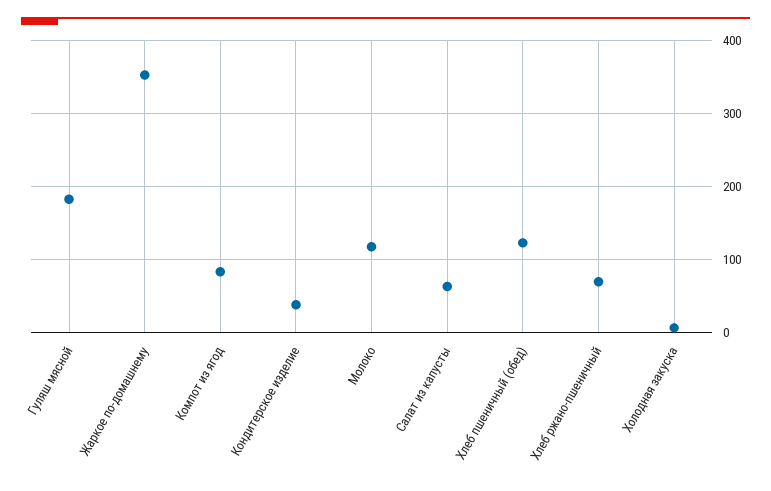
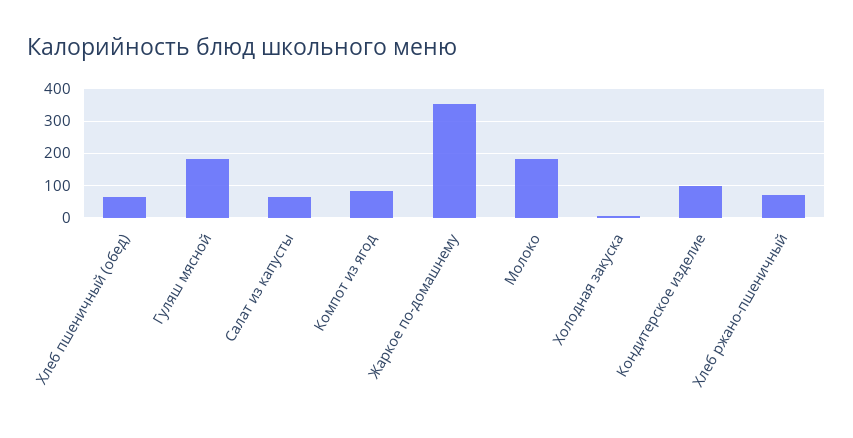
Кондитерское изделие: 40 -> 100
Молоко: 120 -> 180
Хлеб пшеничный (обед): 120 -> 60

